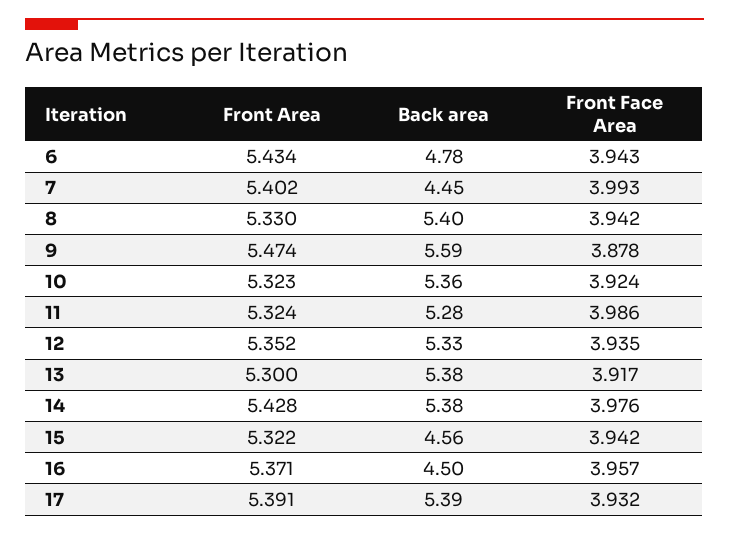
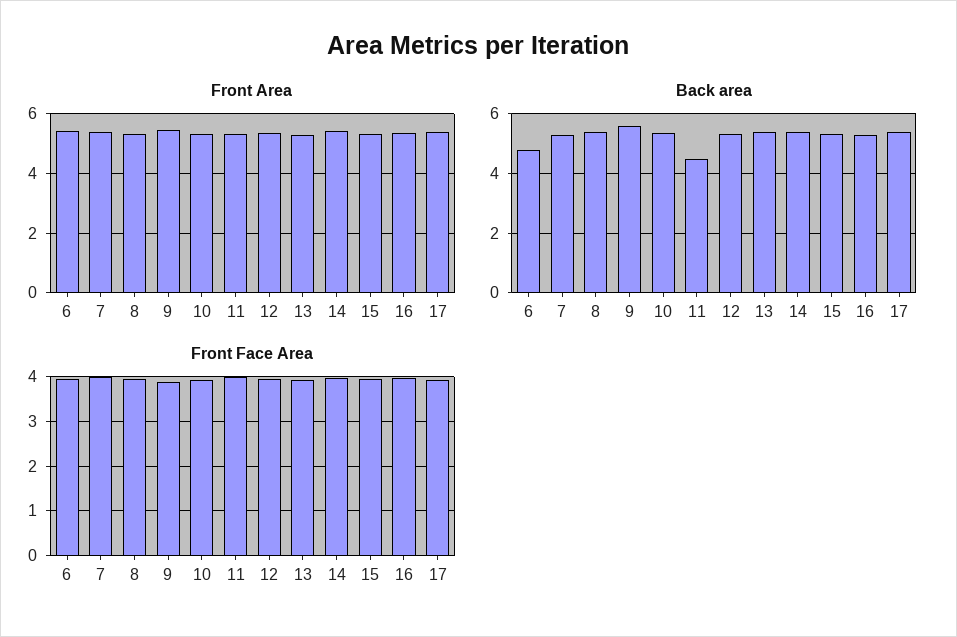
Back area, 7: 4.45 -> 5.25
Back area, 11: 5.28 -> 4.5
Back area, 15: 4.56 -> 5.25
Back area, 16: 4.5 -> 5.25

